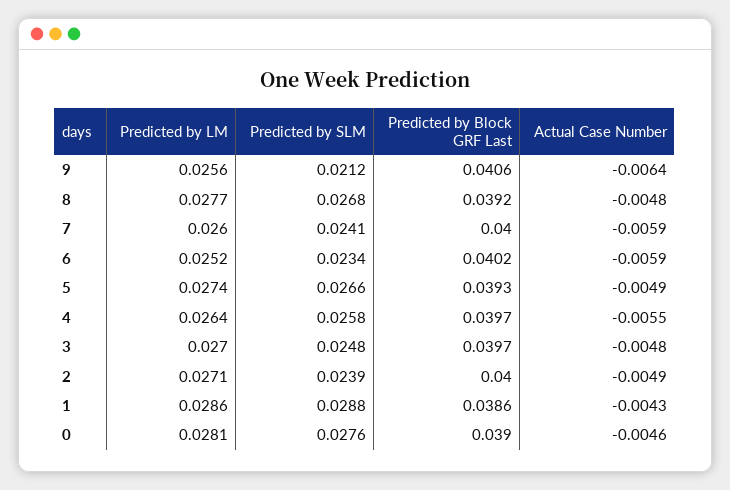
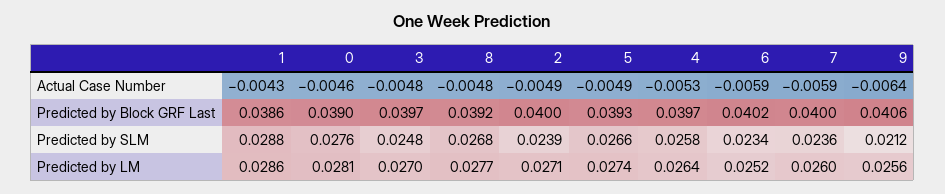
Predicted by SLM, 7: 0.0241 -> 0.0236
Actual Case Number, 4: -0.0055 -> -0.0053

